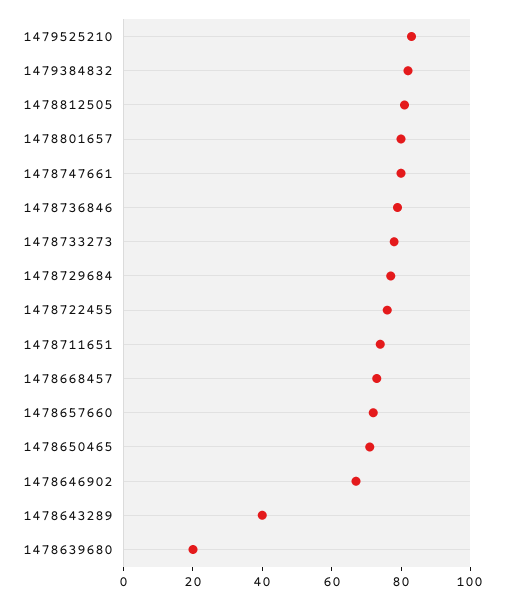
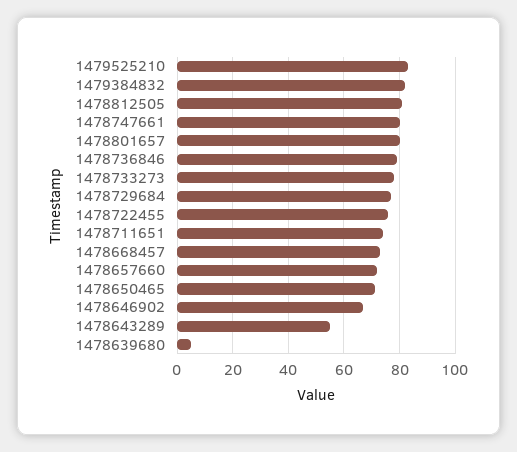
1478643289: 40 -> 55
1478639680: 20 -> 5

